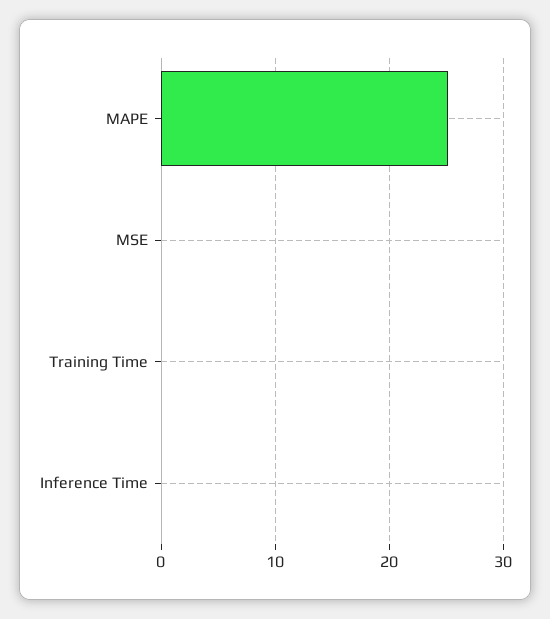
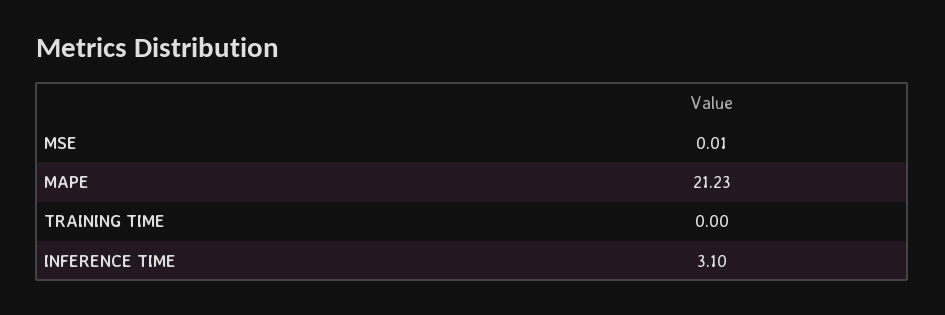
MAPE: 25 -> 21.23
Inference Time: 0 -> 3.1

